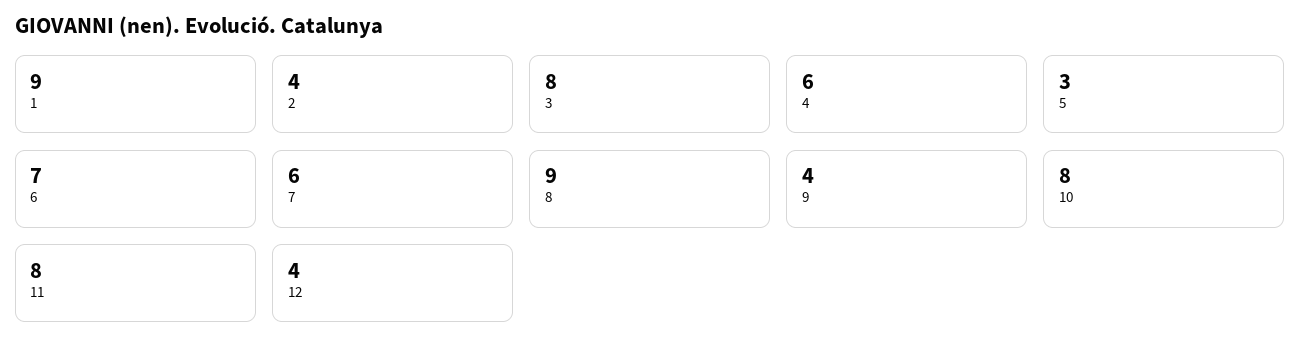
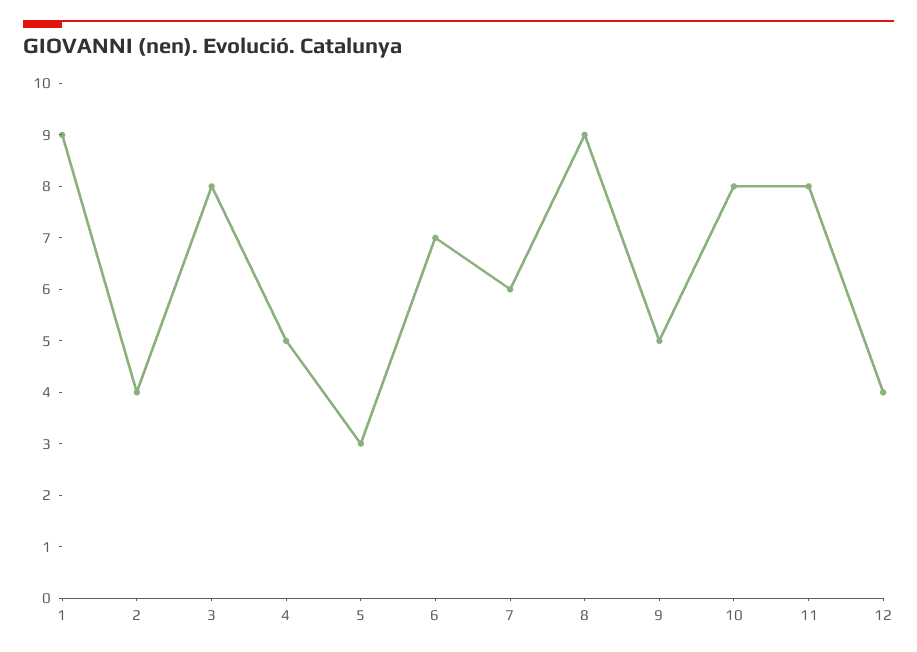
4: 6 -> 5
9: 4 -> 5

